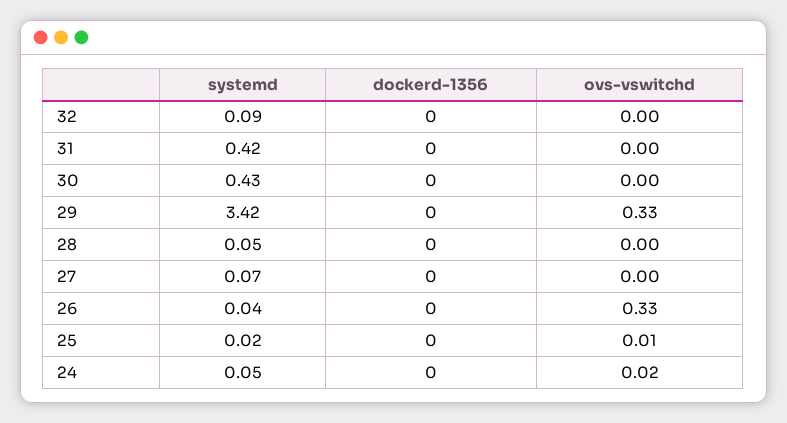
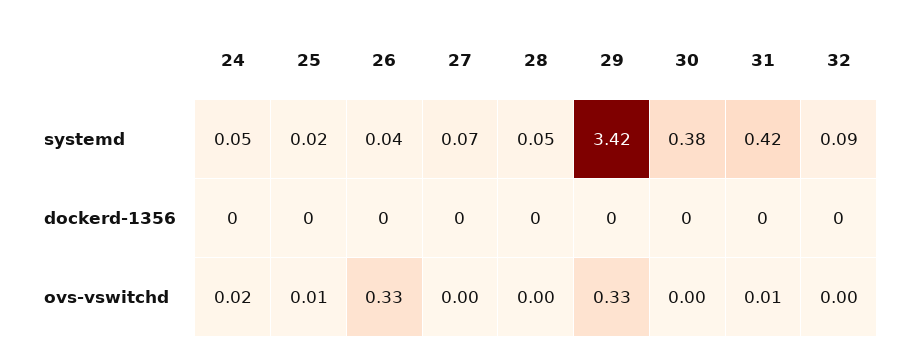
ovs-vswitchd, 31: 0 -> 0.01
systemd, 30: 0.43 -> 0.38

